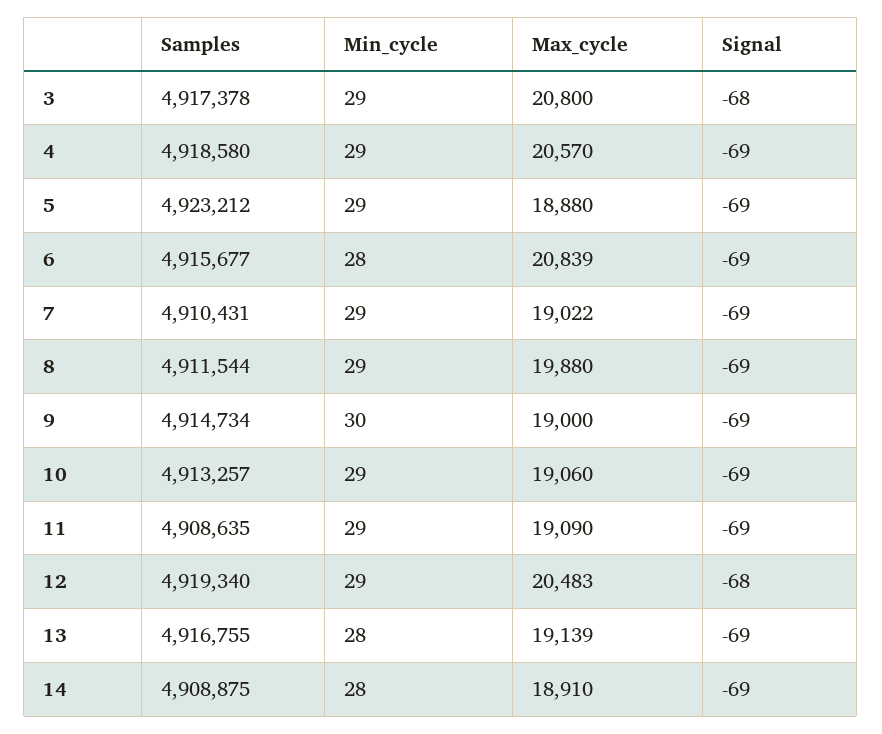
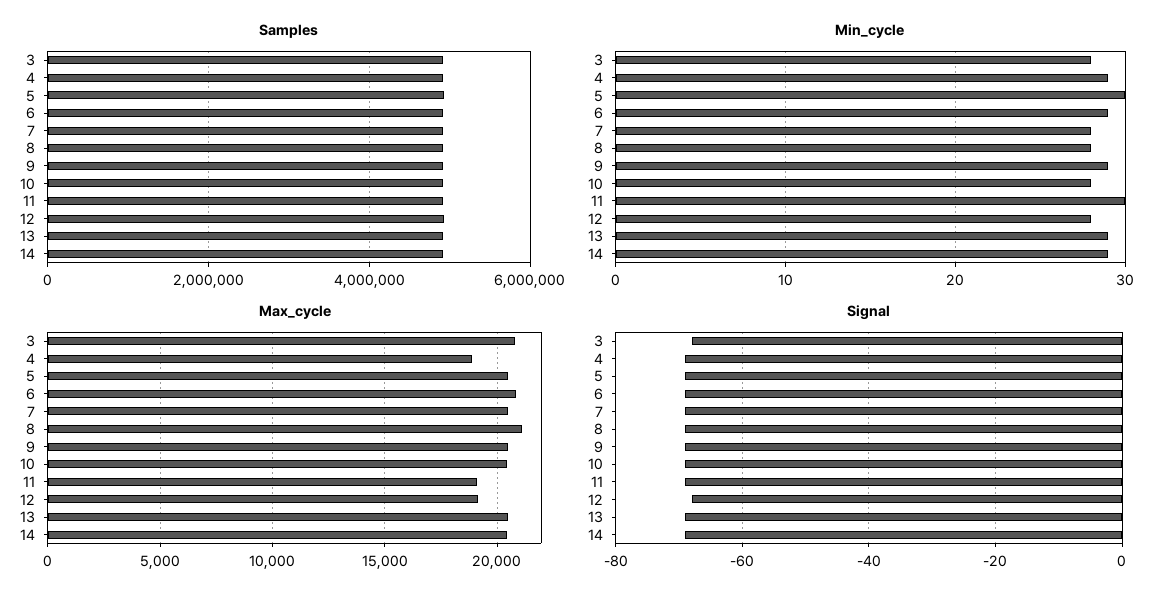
Min_cycle, 3: 29 -> 28
Max_cycle, 4: 20570 -> 19000
Min_cycle, 5: 29 -> 30
Max_cycle, 5: 18880 -> 20500
Min_cycle, 6: 28 -> 29
Min_cycle, 7: 29 -> 28
Max_cycle, 7: 19022 -> 20500
Min_cycle, 8: 29 -> 28
Max_cycle, 8: 19880 -> 21000
Min_cycle, 9: 30 -> 29
Max_cycle, 9: 19000 -> 20500
Min_cycle, 10: 29 -> 28
Max_cycle, 10: 19060 -> 20500
Min_cycle, 11: 29 -> 30
Min_cycle, 12: 29 -> 28
Max_cycle, 12: 20483 -> 19000
Min_cycle, 13: 28 -> 29
Max_cycle, 13: 19139 -> 20500
Min_cycle, 14: 28 -> 29
Max_cycle, 14: 18910 -> 20500

